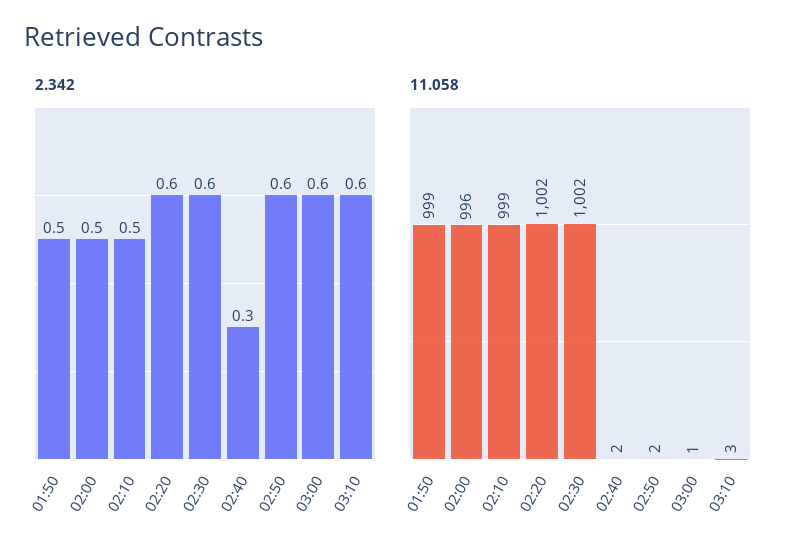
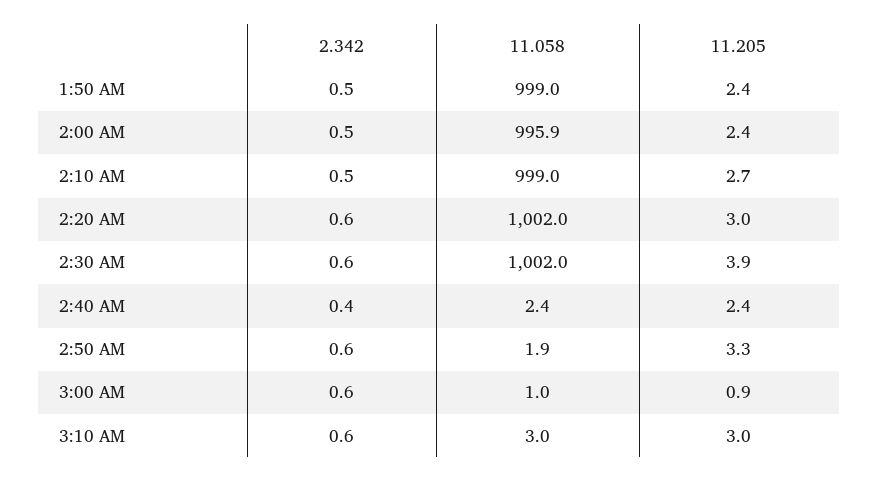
2.342, 02:40: 0.3 -> 0.4
11.205, 01:50: none -> 2.4
11.205, 02:00: none -> 2.4
11.205, 02:10: none -> 2.7
11.205, 02:20: none -> 3
11.205, 02:30: none -> 3.9
11.205, 02:40: none -> 2.4
11.205, 02:50: none -> 3.3
11.205, 03:00: none -> 0.9
11.205, 03:10: none -> 3

